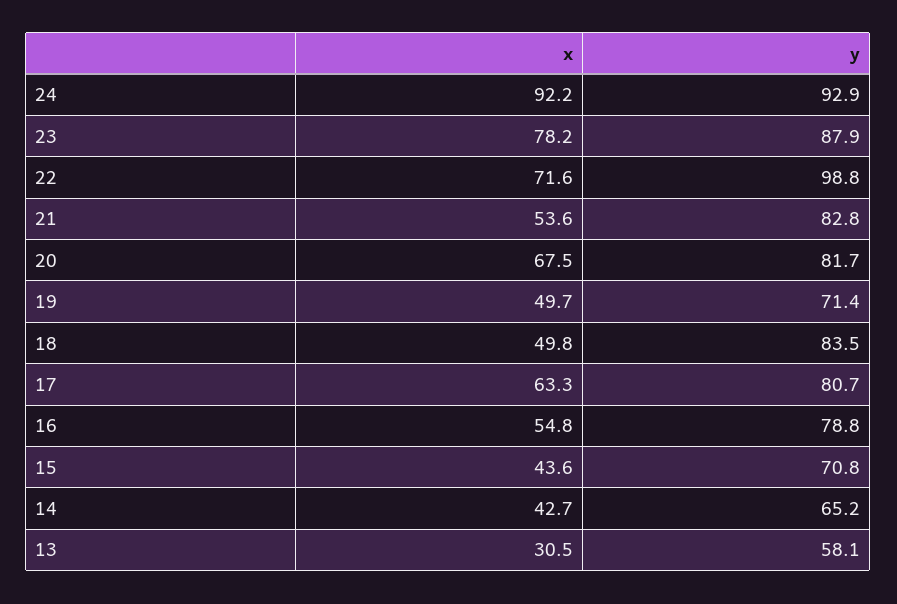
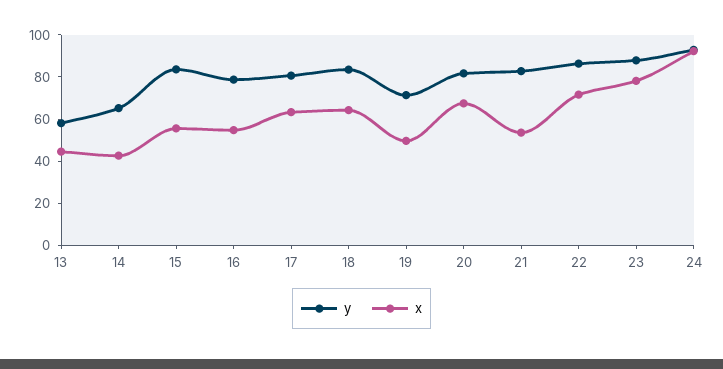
y, 22: 98.8 -> 85
x, 18: 49.8 -> 65
x, 15: 43.6 -> 55
y, 15: 70.8 -> 85
x, 13: 30.5 -> 45

